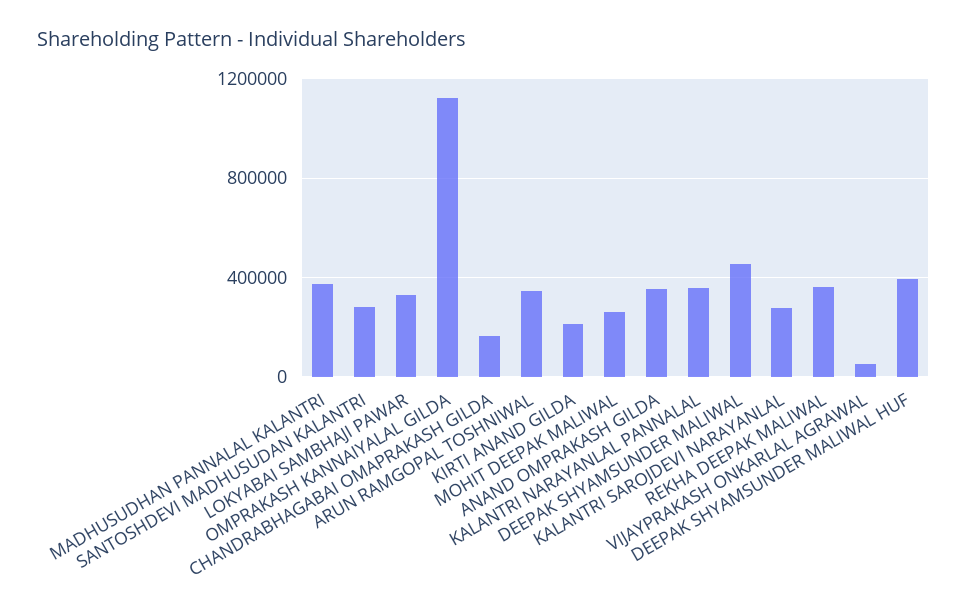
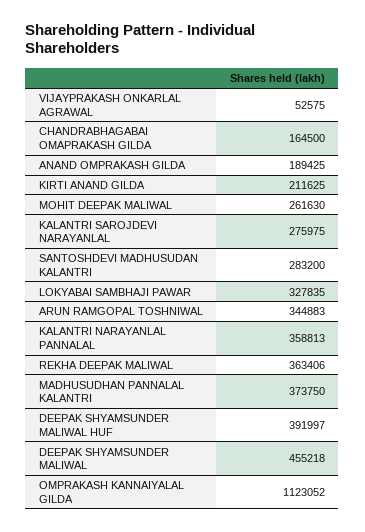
ANAND OMPRAKASH GILDA: 350000 -> 189425

